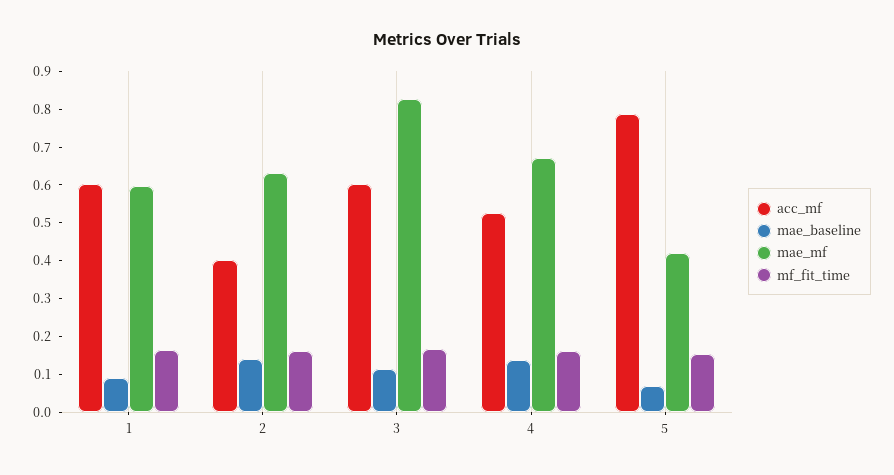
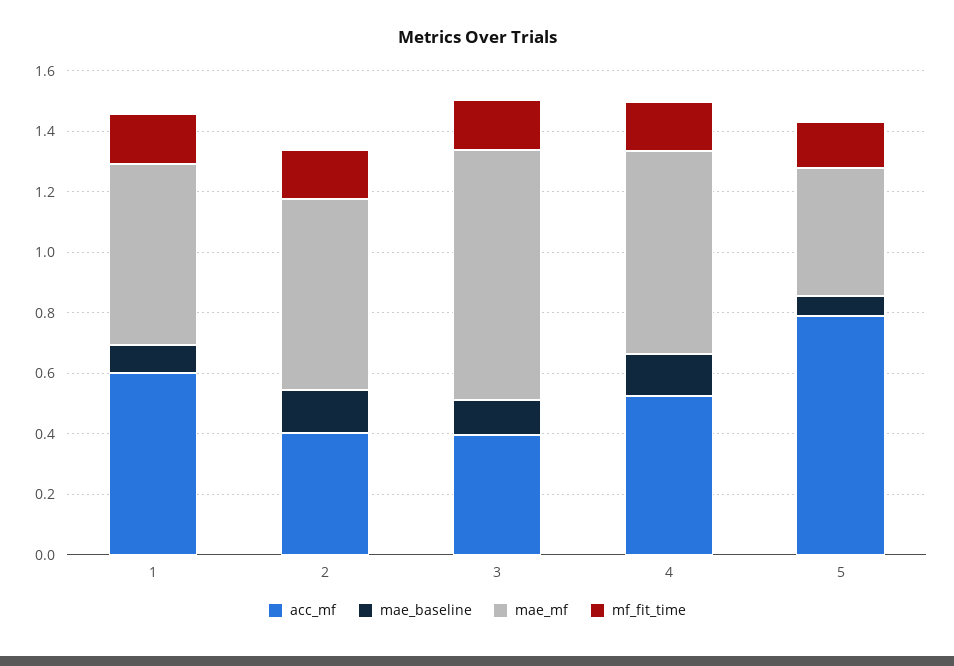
acc_mf, 3: 0.6 -> 0.4

